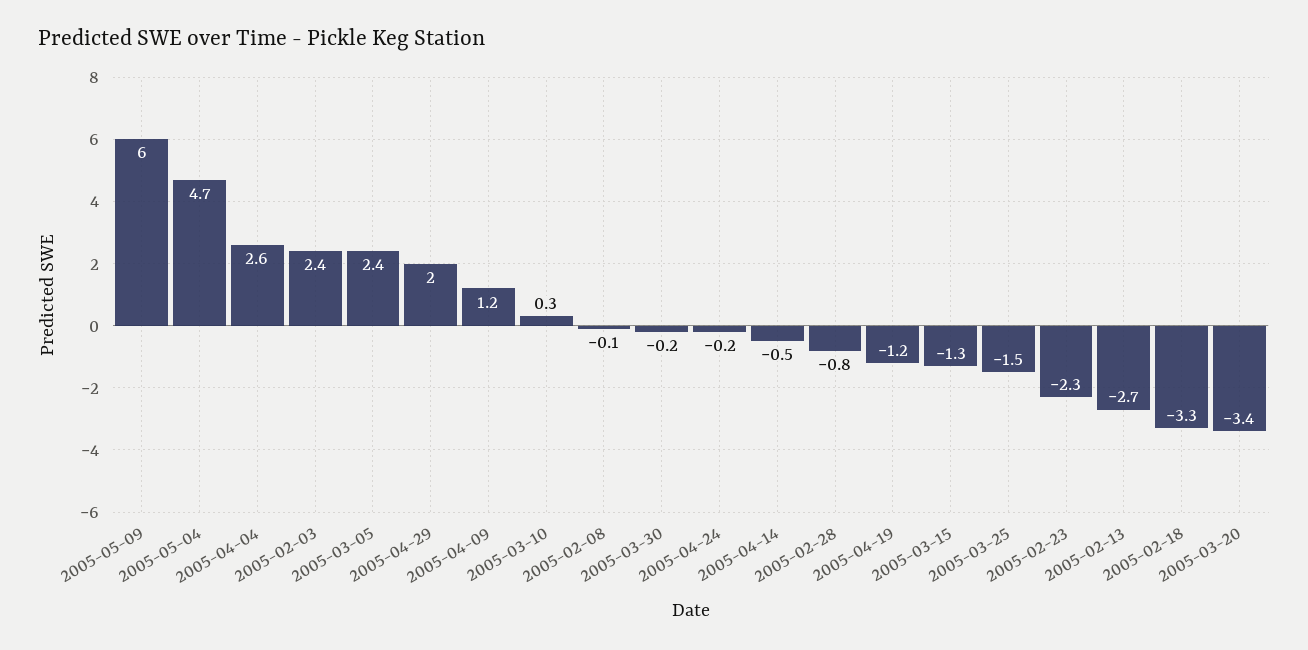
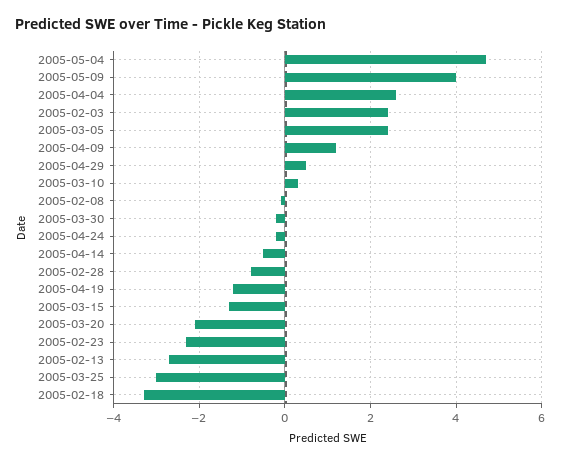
2005-05-09: 6 -> 4
2005-04-29: 2 -> 0.5
2005-03-25: -1.5 -> -3
2005-03-20: -3.4 -> -2

